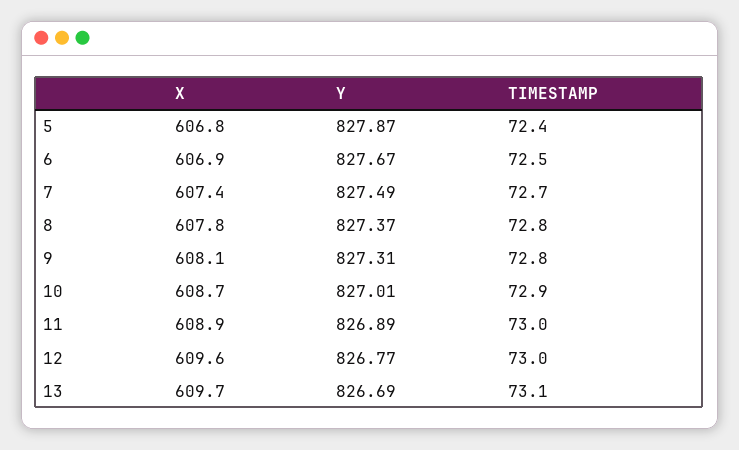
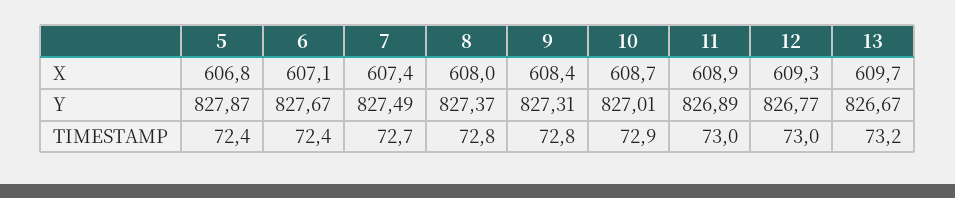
X, 6: 606.9 -> 607.1
TIMESTAMP, 6: 72.5 -> 72.4
X, 8: 607.8 -> 608
X, 9: 608.1 -> 608.4
X, 12: 609.6 -> 609.3
Y, 13: 826.69 -> 826.67
TIMESTAMP, 13: 73.1 -> 73.2

